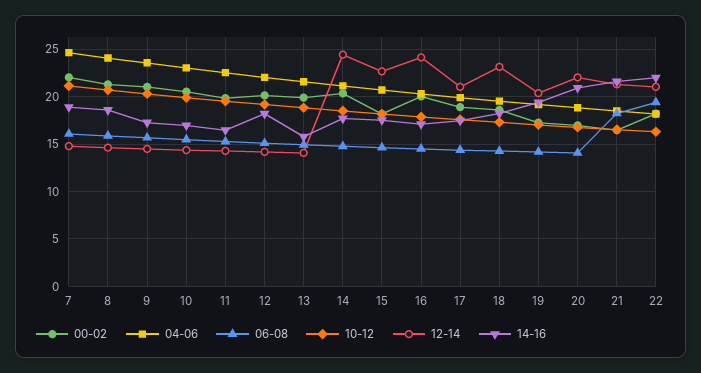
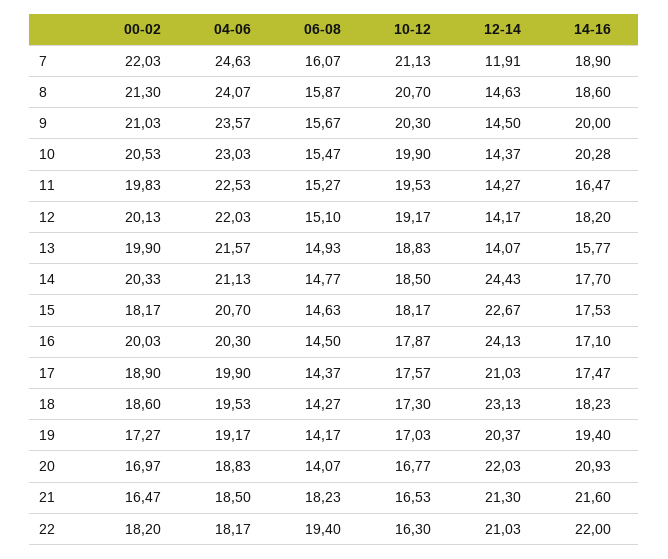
12-14, 7: 15 -> 11.91
14-16, 9: 17 -> 20
14-16, 10: 17 -> 20.28

